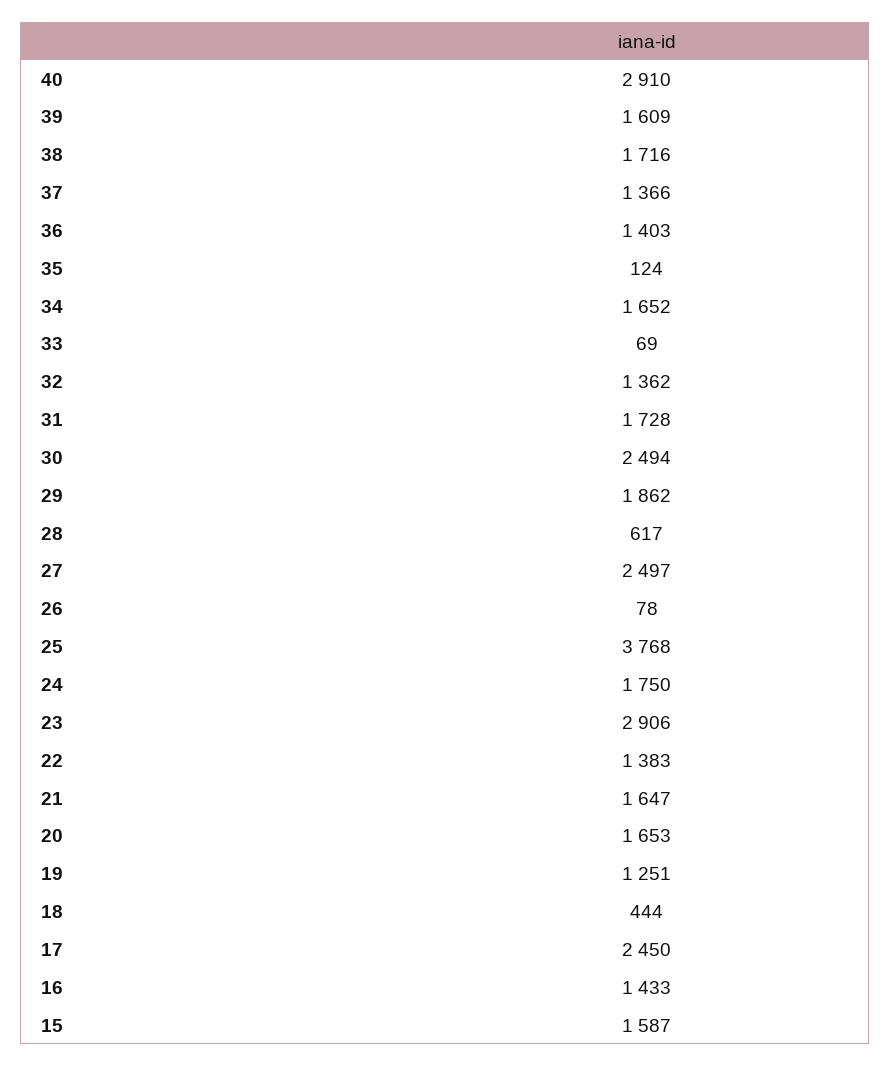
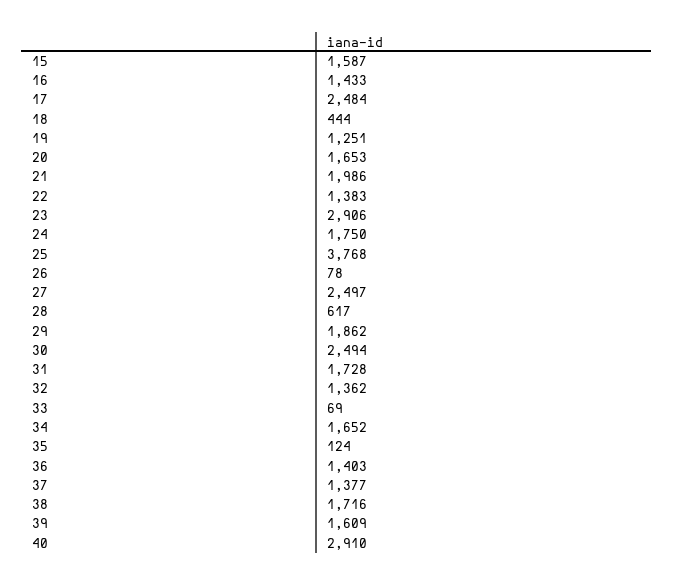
37: 1366 -> 1377
21: 1647 -> 1986
17: 2450 -> 2484

